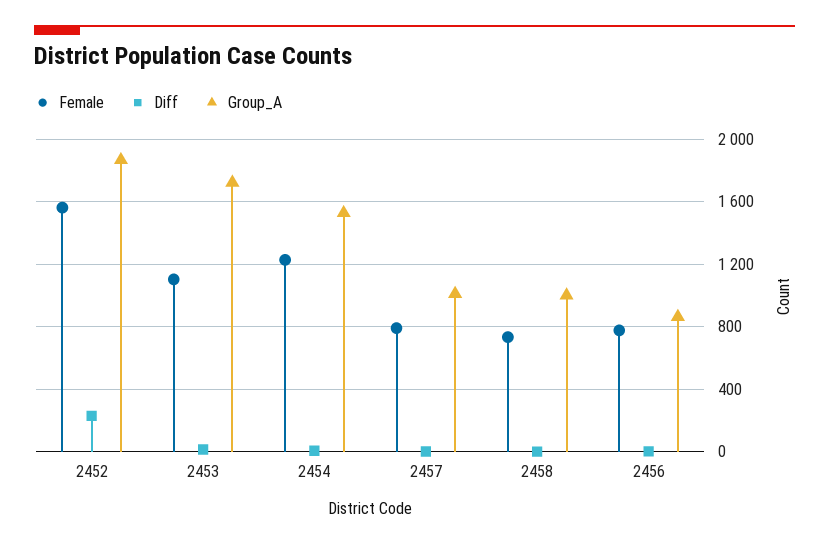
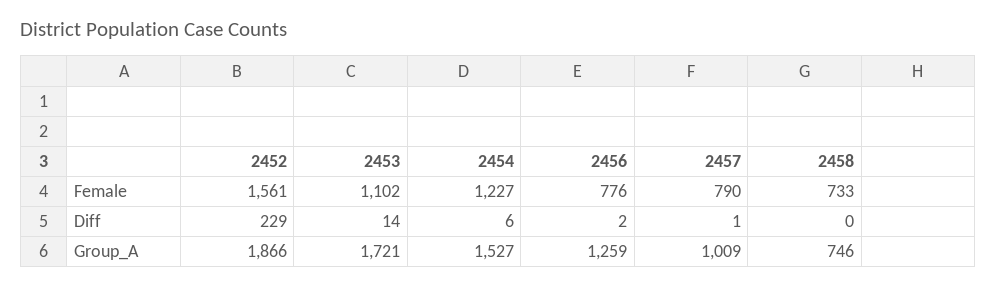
Group_A, 2458: 1000 -> 746
Group_A, 2456: 850 -> 1259

